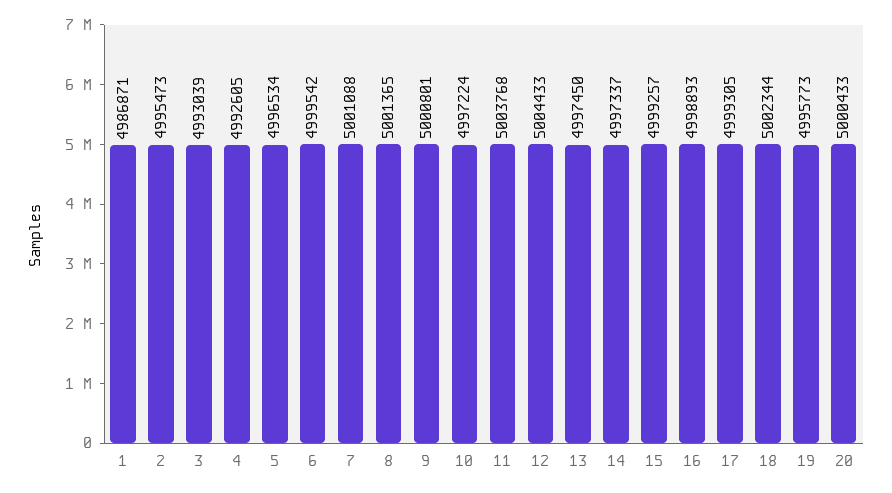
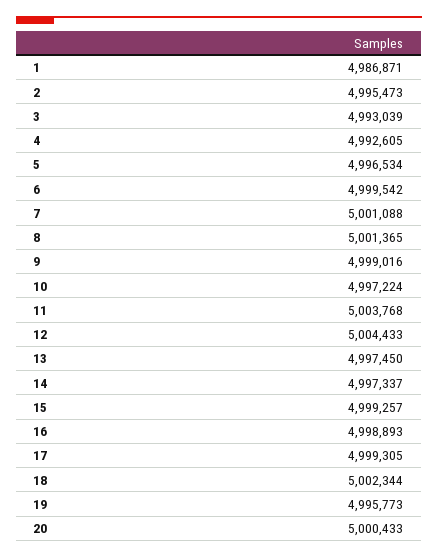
9: 5000801 -> 4999016

